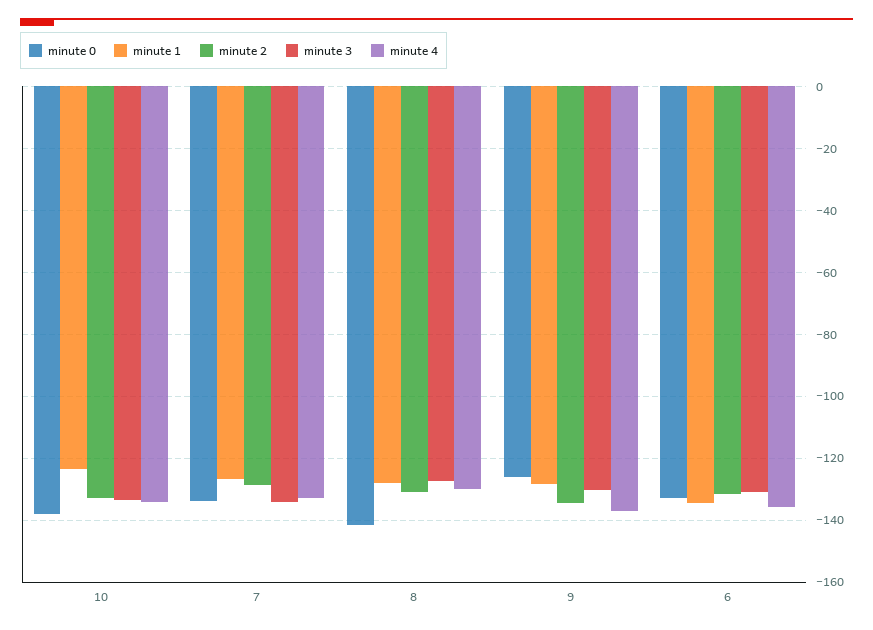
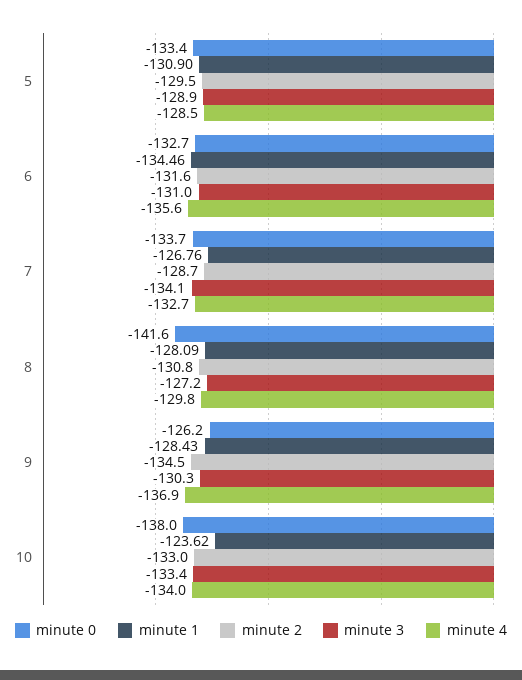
minute 0, 5: none -> -133.4
minute 1, 5: none -> -130.9
minute 2, 5: none -> -129.5
minute 3, 5: none -> -128.9
minute 4, 5: none -> -128.5

